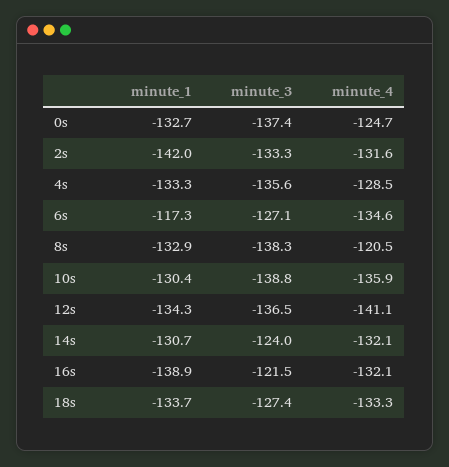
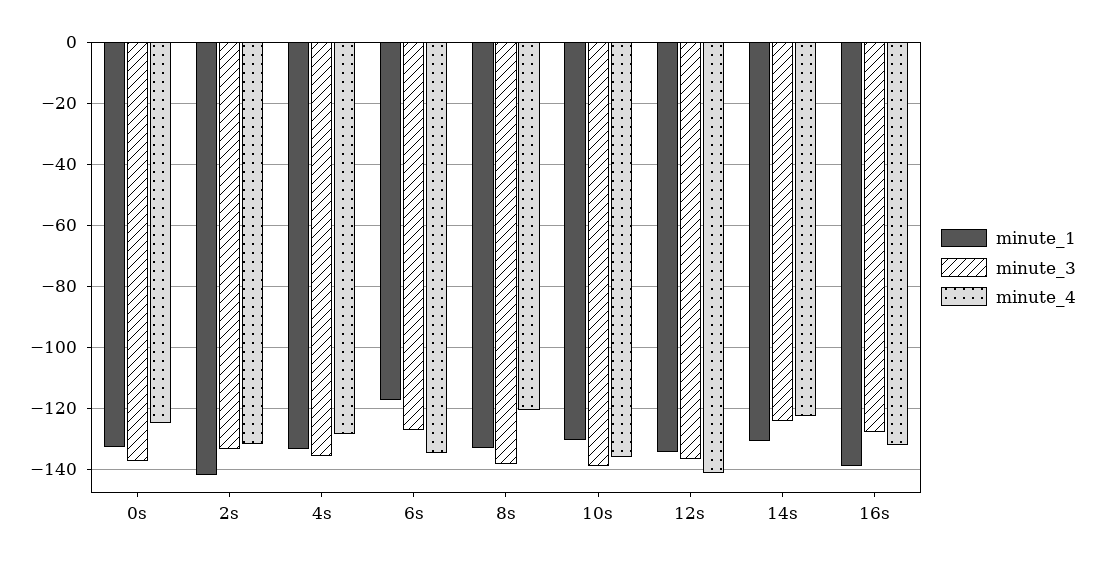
minute_4, 14s: -132.1 -> -122
minute_3, 16s: -121.5 -> -128
minute_1, 18s: -133.7 -> none
minute_3, 18s: -127.4 -> none
minute_4, 18s: -133.3 -> none

